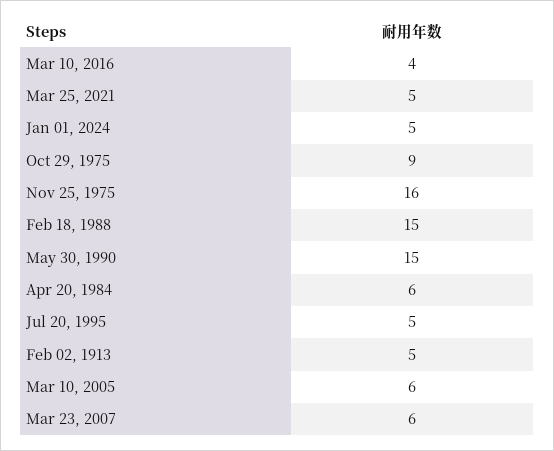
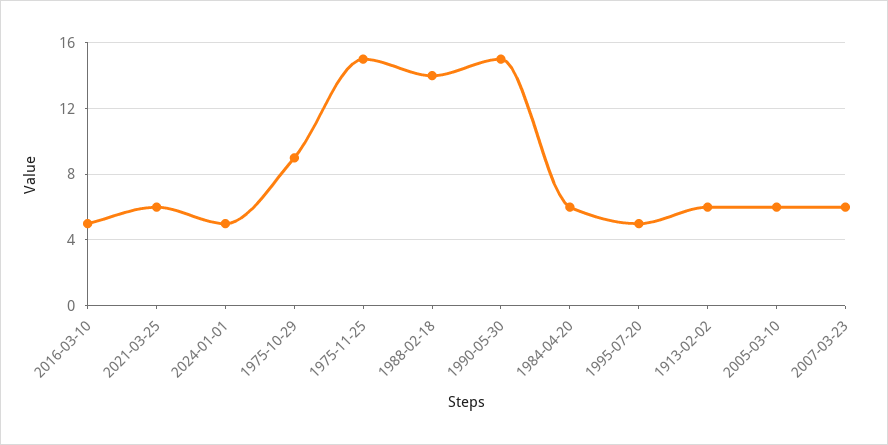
Mar 10, 2016: 4 -> 5
Mar 25, 2021: 5 -> 6
Nov 25, 1975: 16 -> 15
Feb 18, 1988: 15 -> 14
Feb 02, 1913: 5 -> 6

